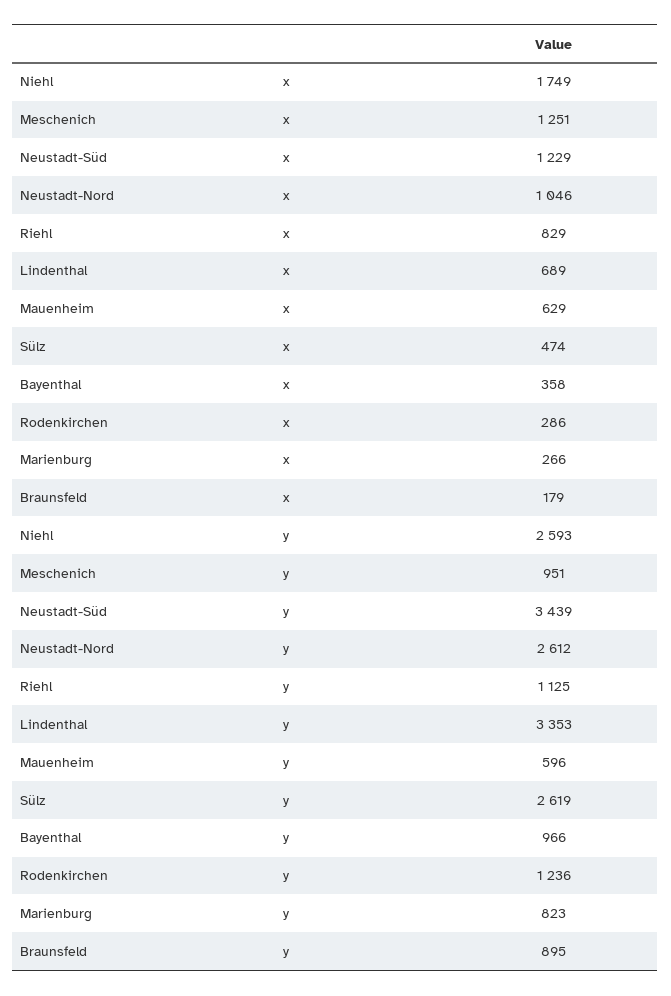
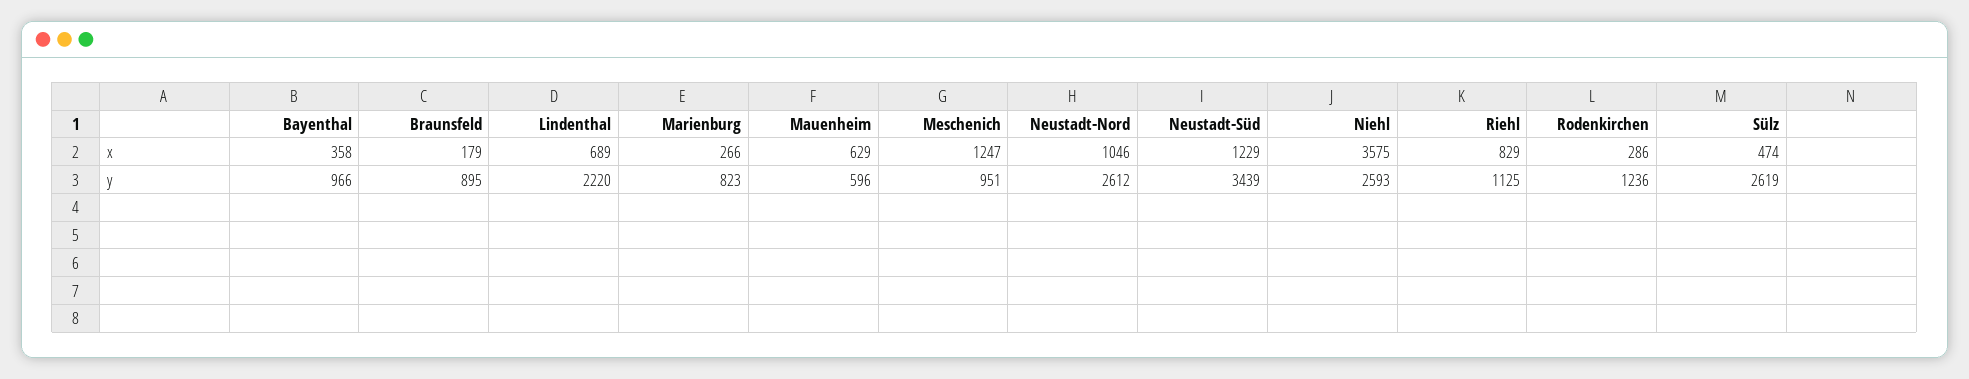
Niehl, x: 1749 -> 3575
Meschenich, x: 1251 -> 1247
Lindenthal, y: 3353 -> 2220

